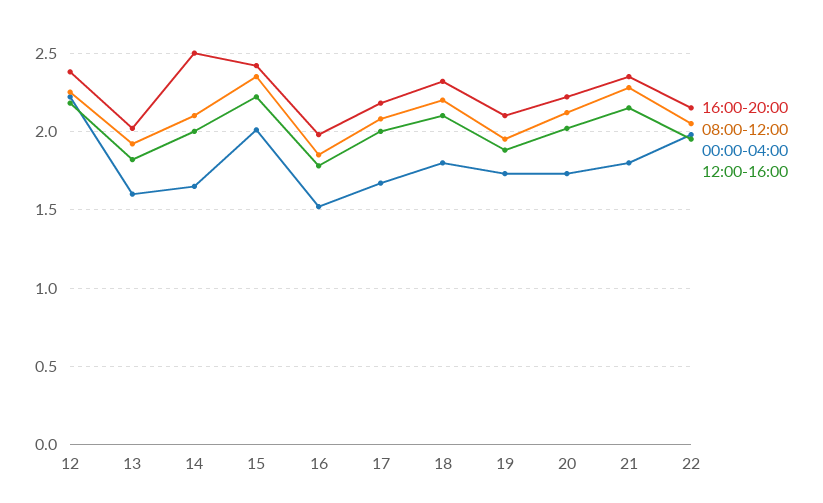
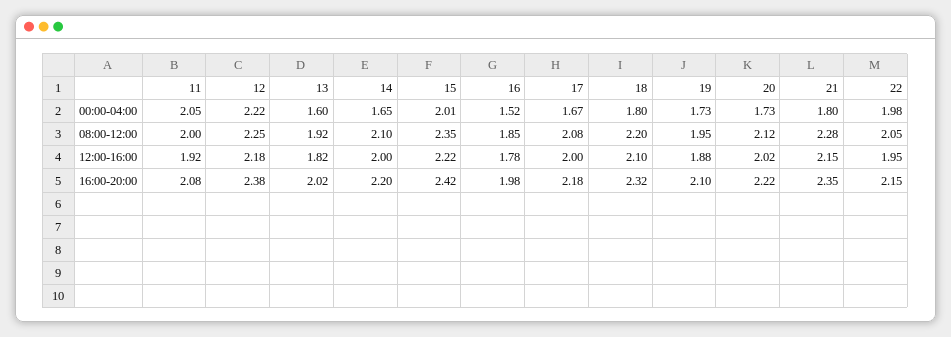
16:00-20:00, 14: 2.5 -> 2.2
00:00-04:00, 11: none -> 2.05
08:00-12:00, 11: none -> 2
12:00-16:00, 11: none -> 1.92
16:00-20:00, 11: none -> 2.08

